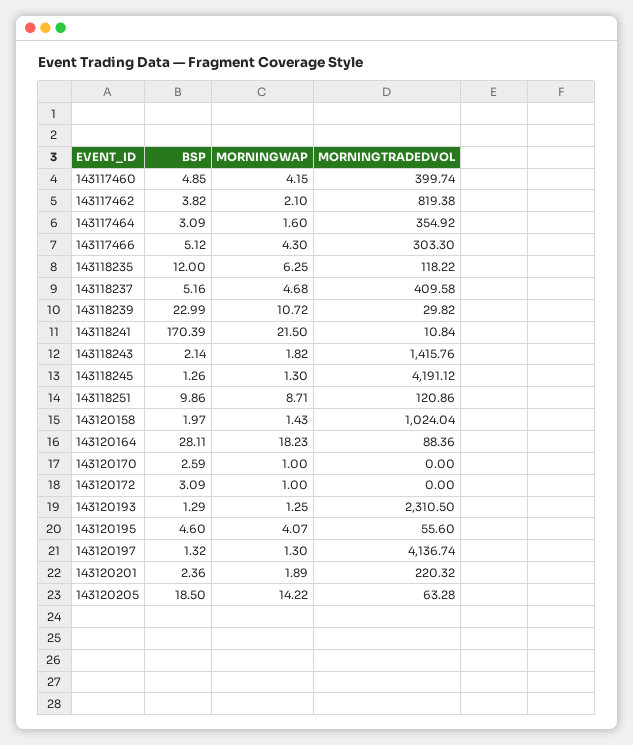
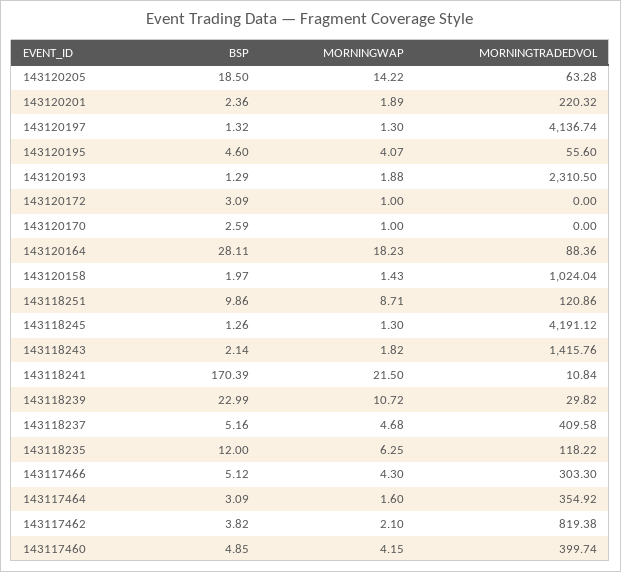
MORNINGWAP, 143120193: 1.25 -> 1.88

